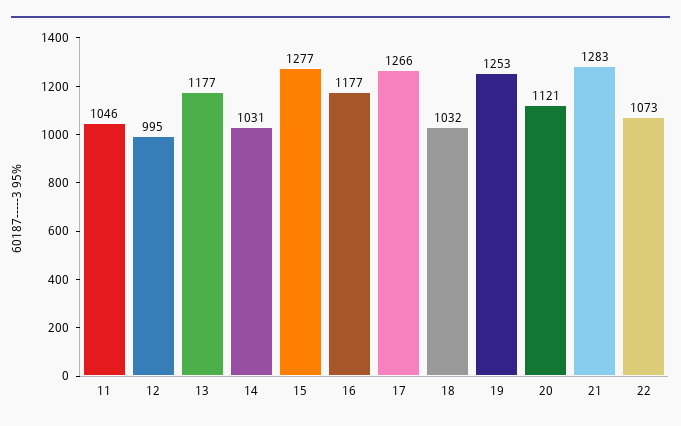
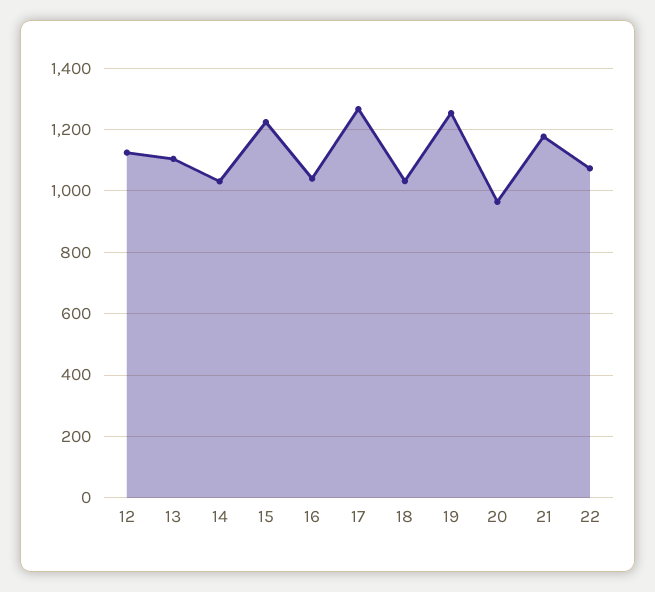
11: 1046 -> none
12: 995 -> 1120
13: 1177 -> 1100
15: 1277 -> 1220
16: 1177 -> 1040
20: 1121 -> 960
21: 1283 -> 1180

